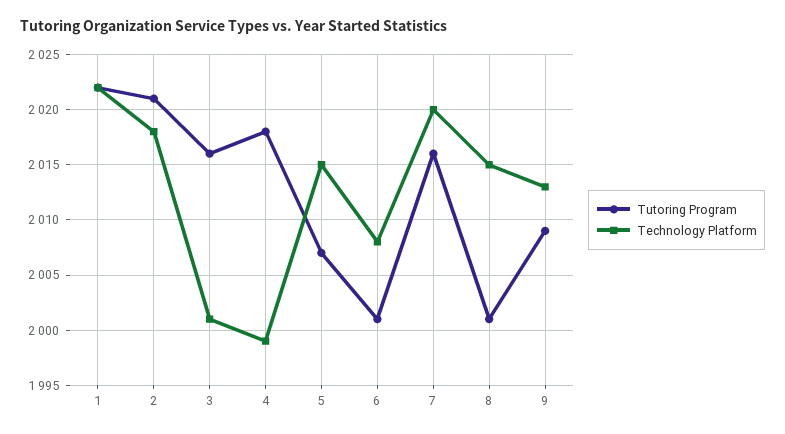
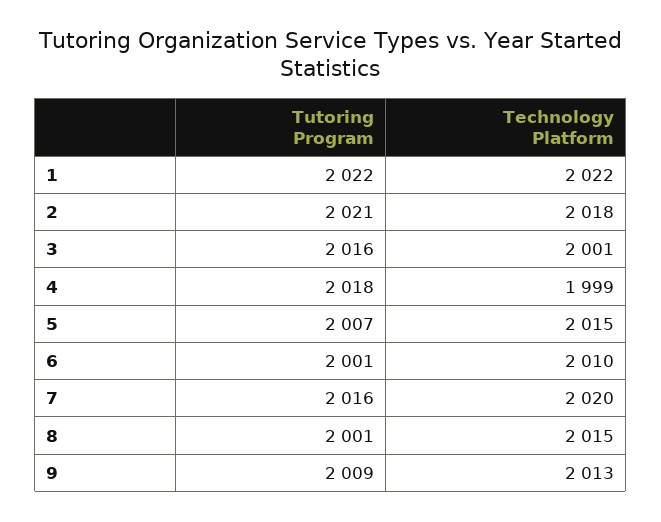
Technology Platform, 6: 2008 -> 2010

